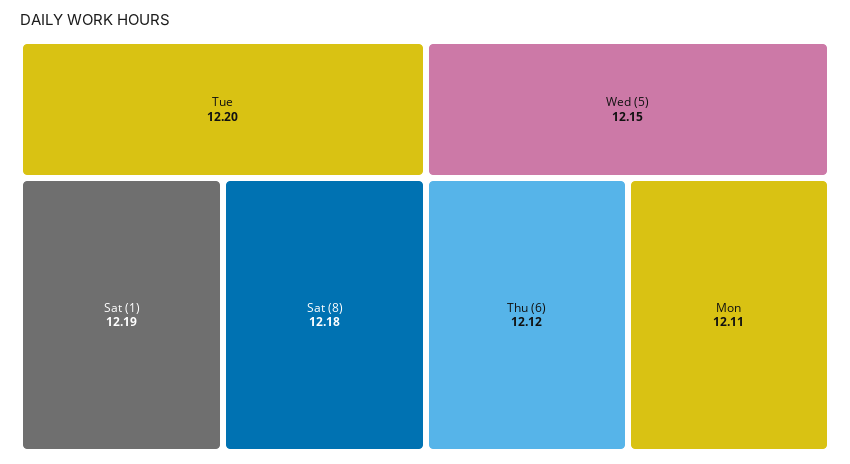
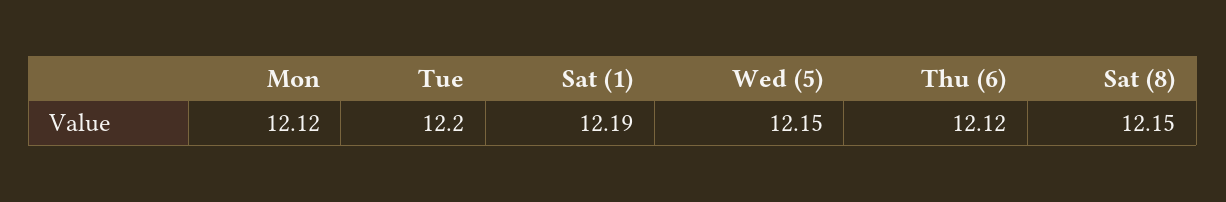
Sat (8): 12.18 -> 12.15
Mon: 12.11 -> 12.12

